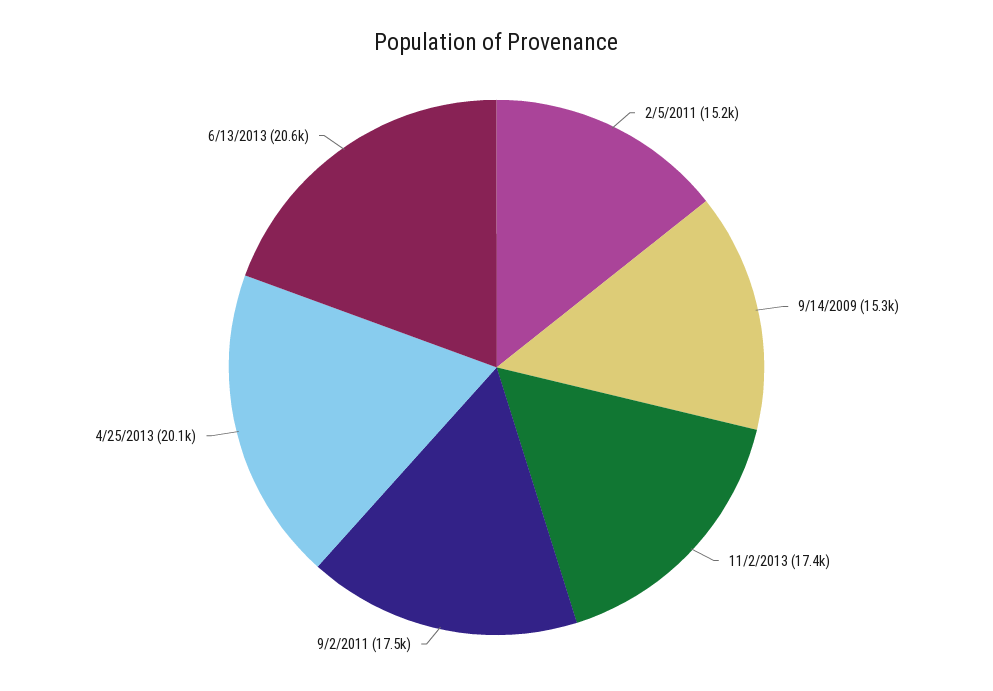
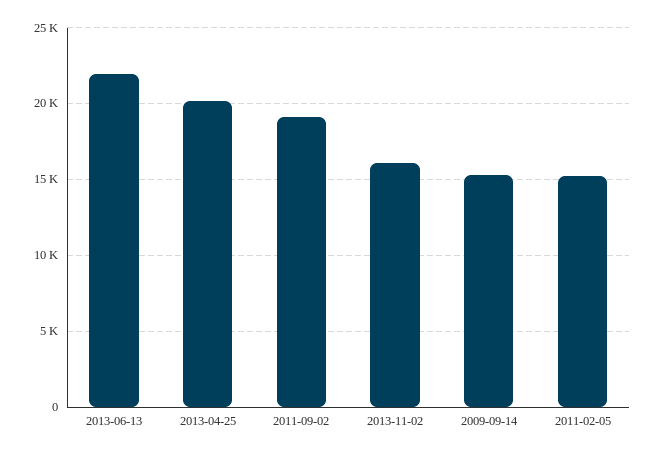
11/2/2013: 17400 -> 16000
9/2/2011: 17500 -> 19000
6/13/2013: 20600 -> 22000

